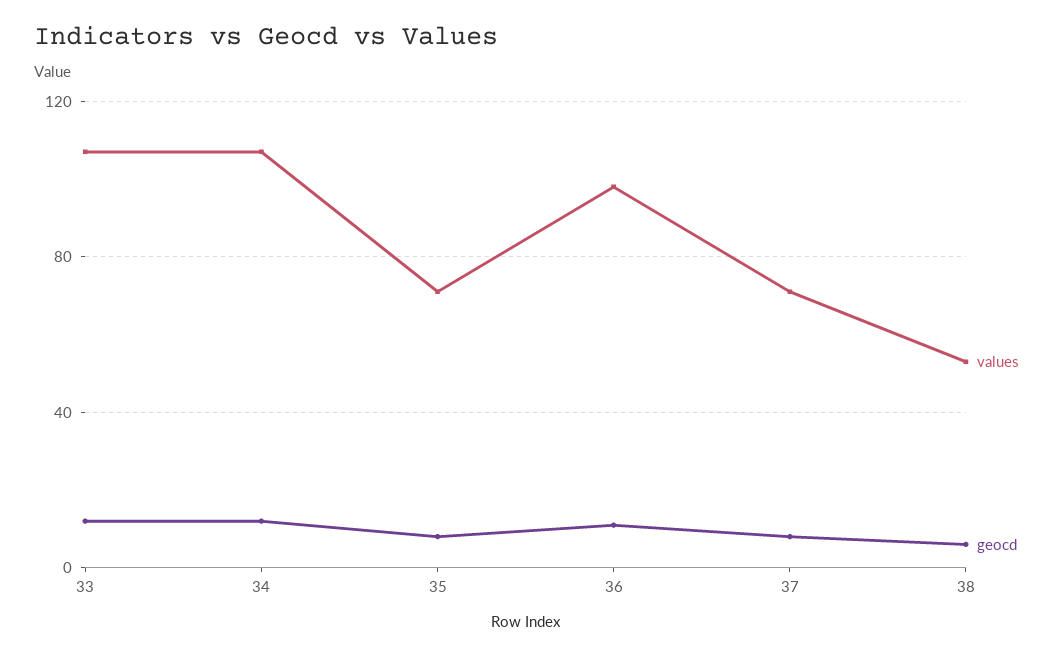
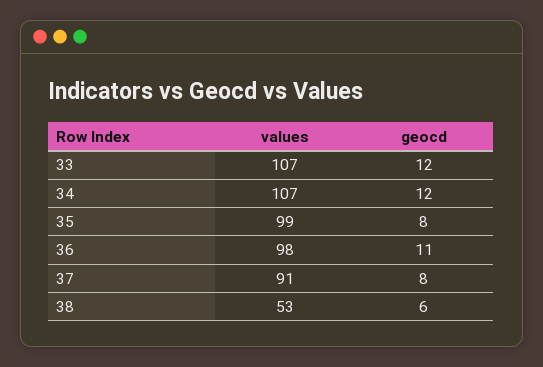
values, 35: 70 -> 99
values, 37: 70 -> 91

